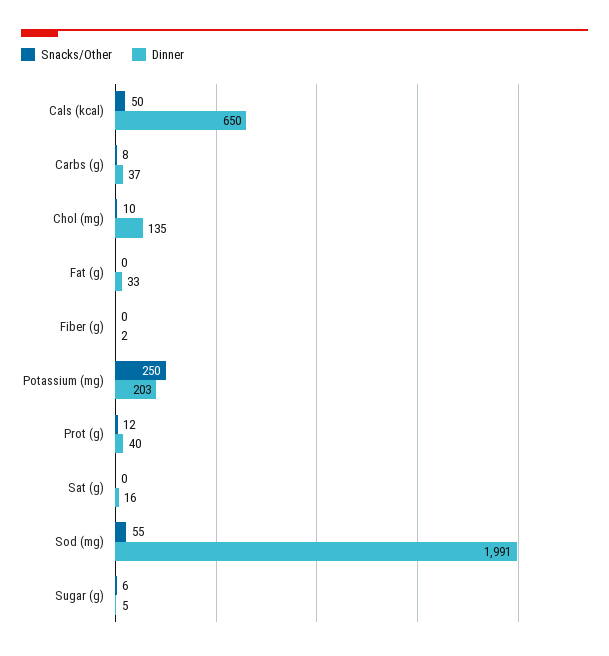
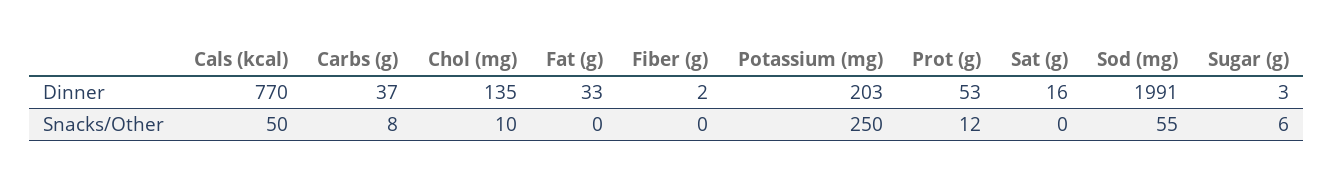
Dinner, Cals (kcal): 650 -> 770
Dinner, Prot (g): 40 -> 53
Dinner, Sugar (g): 5 -> 3

